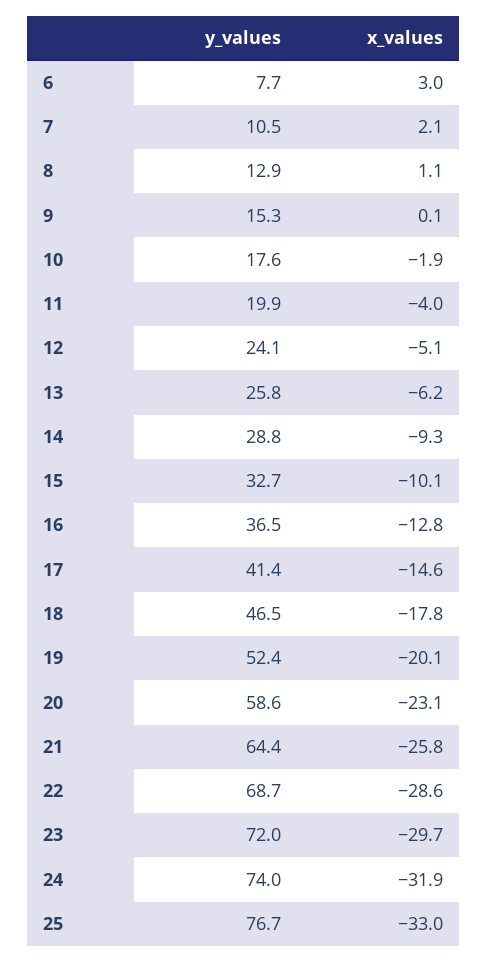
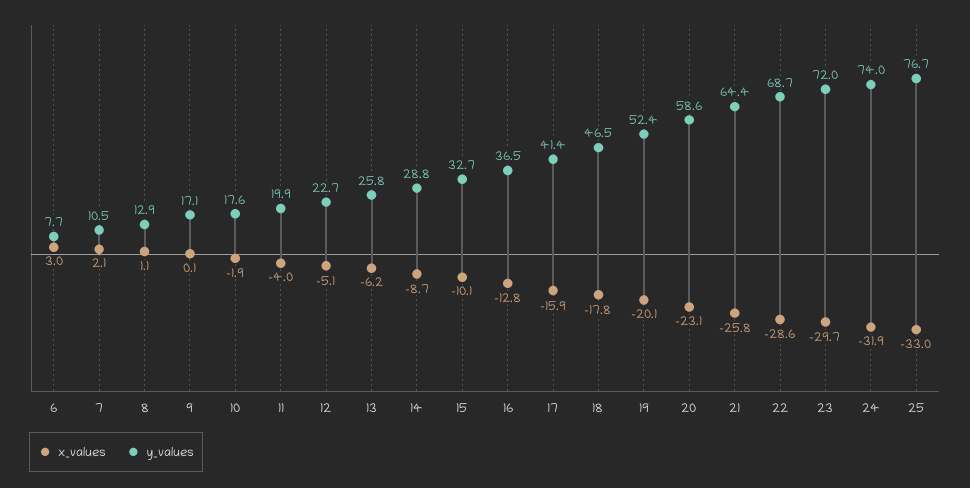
y_values, 9: 15.3 -> 17.1
y_values, 12: 24.1 -> 22.7
x_values, 14: -9.3 -> -8.7
x_values, 17: -14.6 -> -15.9

